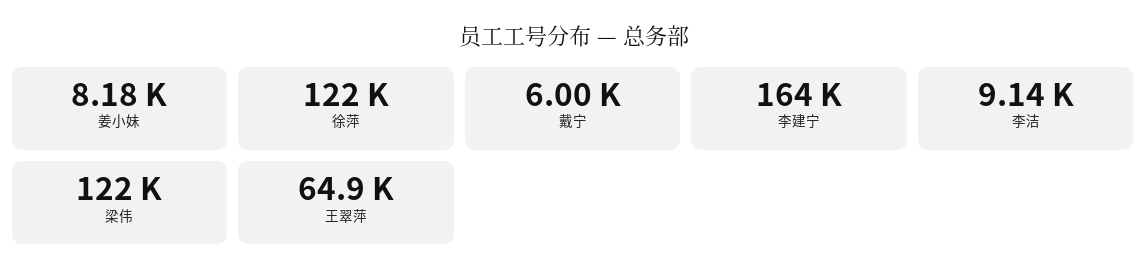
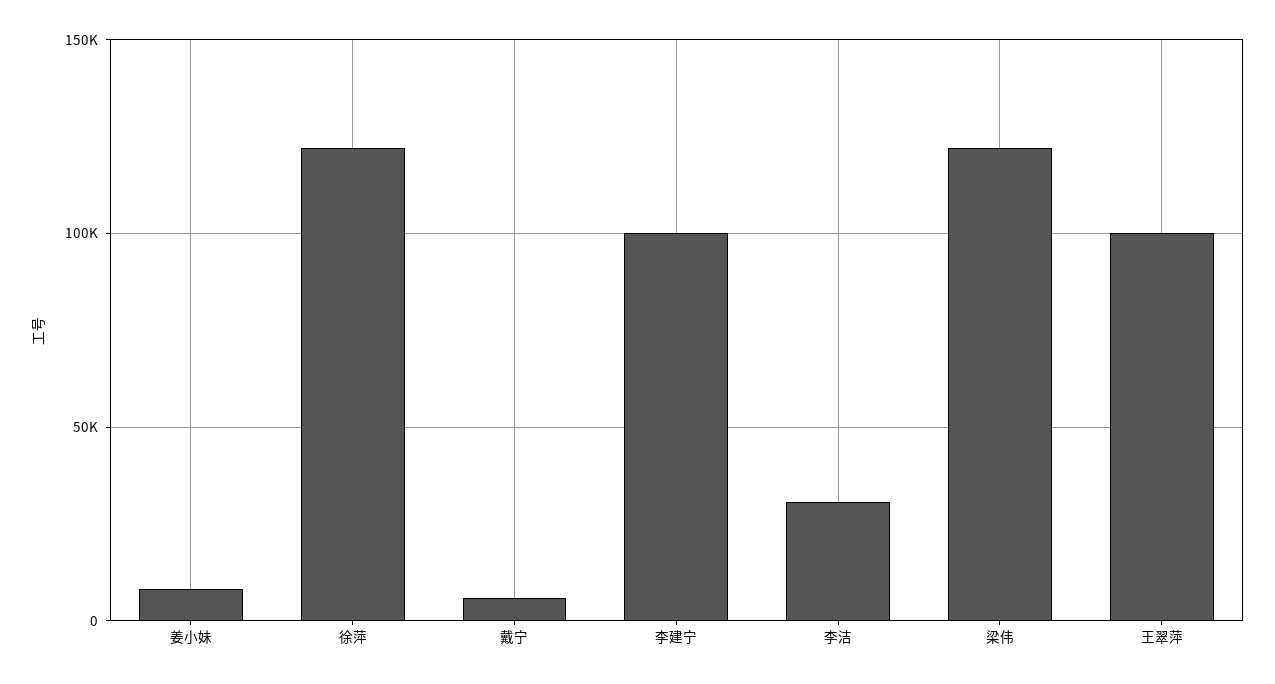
李建宁: 164000 -> 100000
李洁: 9140 -> 30000
王翠萍: 64900 -> 100000

